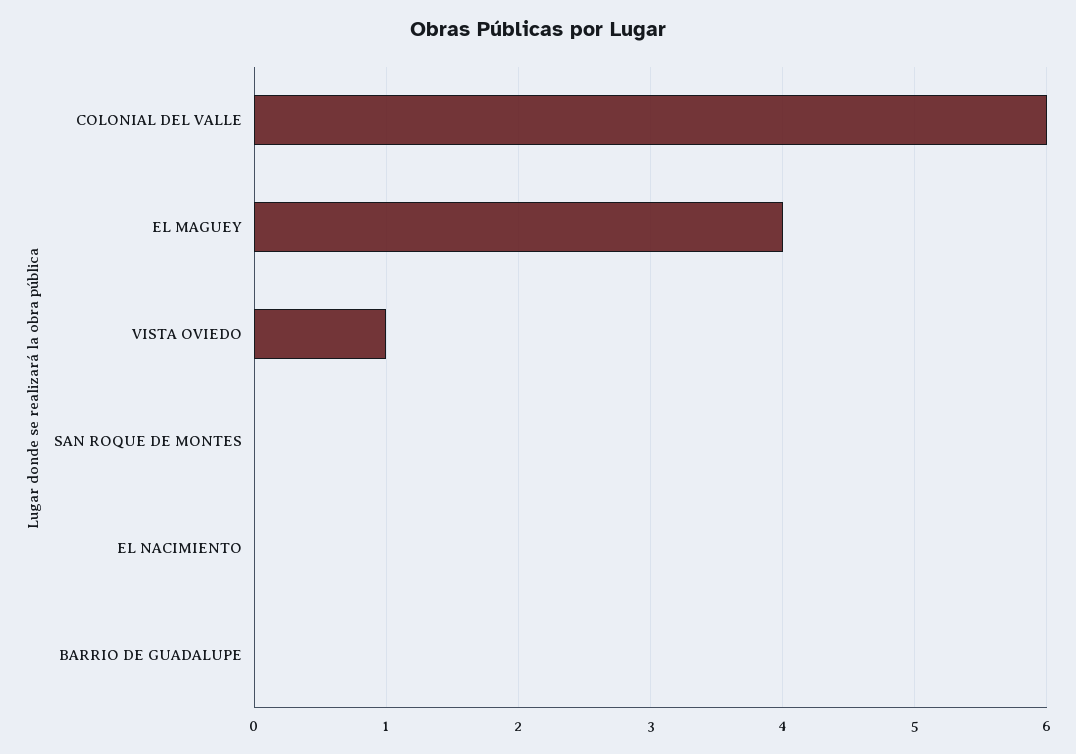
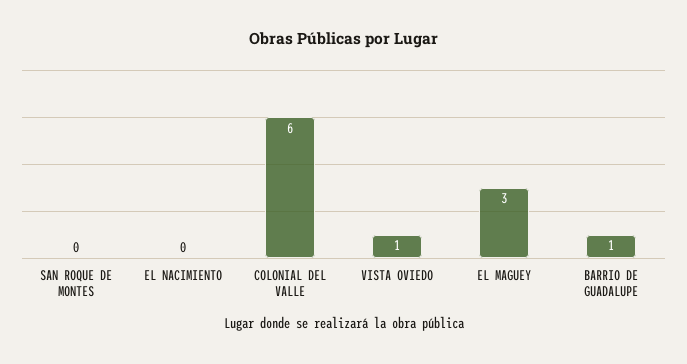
EL MAGUEY: 4 -> 3
BARRIO DE GUADALUPE: 0 -> 1

